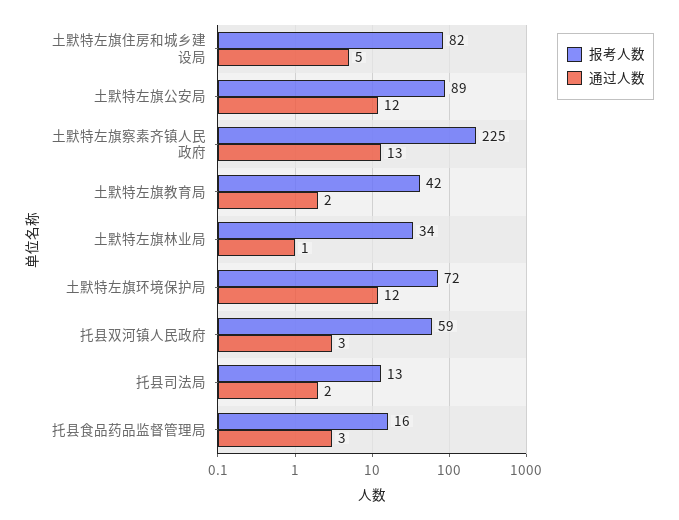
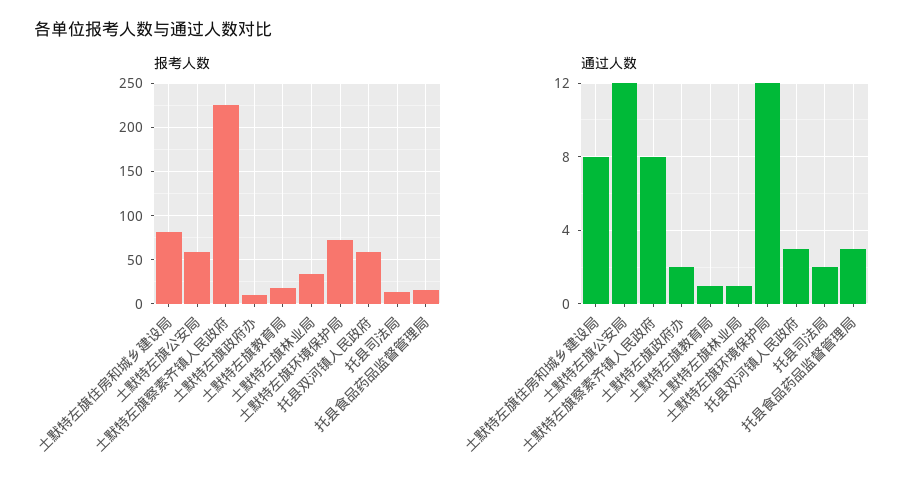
通过人数, 土默特左旗住房和城乡建设局: 5 -> 8
报考人数, 土默特左旗公安局: 89 -> 60
通过人数, 土默特左旗察素齐镇人民政府: 13 -> 8
报考人数, 土默特左旗教育局: 42 -> 20
通过人数, 土默特左旗教育局: 2 -> 1
报考人数, 土默特左旗政府办: none -> 10
通过人数, 土默特左旗政府办: none -> 2

